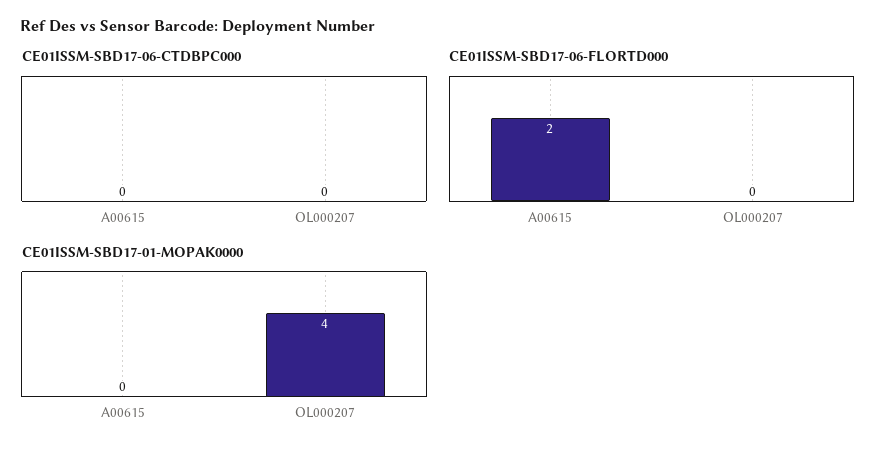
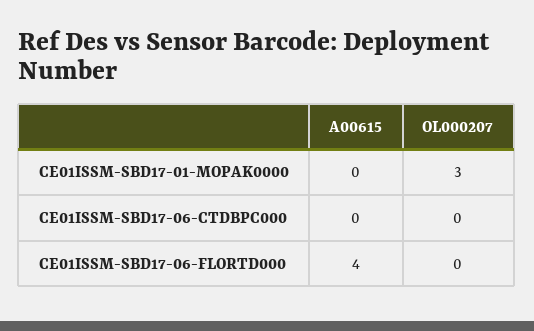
CE01ISSM-SBD17-06-FLORTD000, A00615: 2 -> 4
CE01ISSM-SBD17-01-MOPAK0000, OL000207: 4 -> 3

